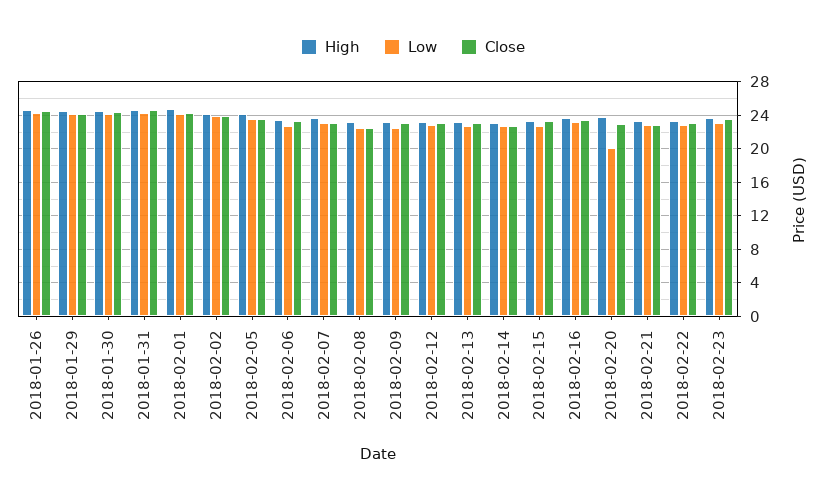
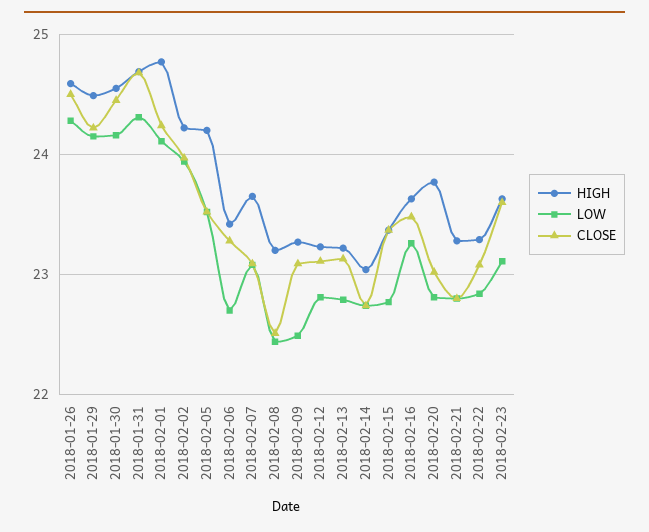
Low, 2018-02-20: 20 -> 22.8

